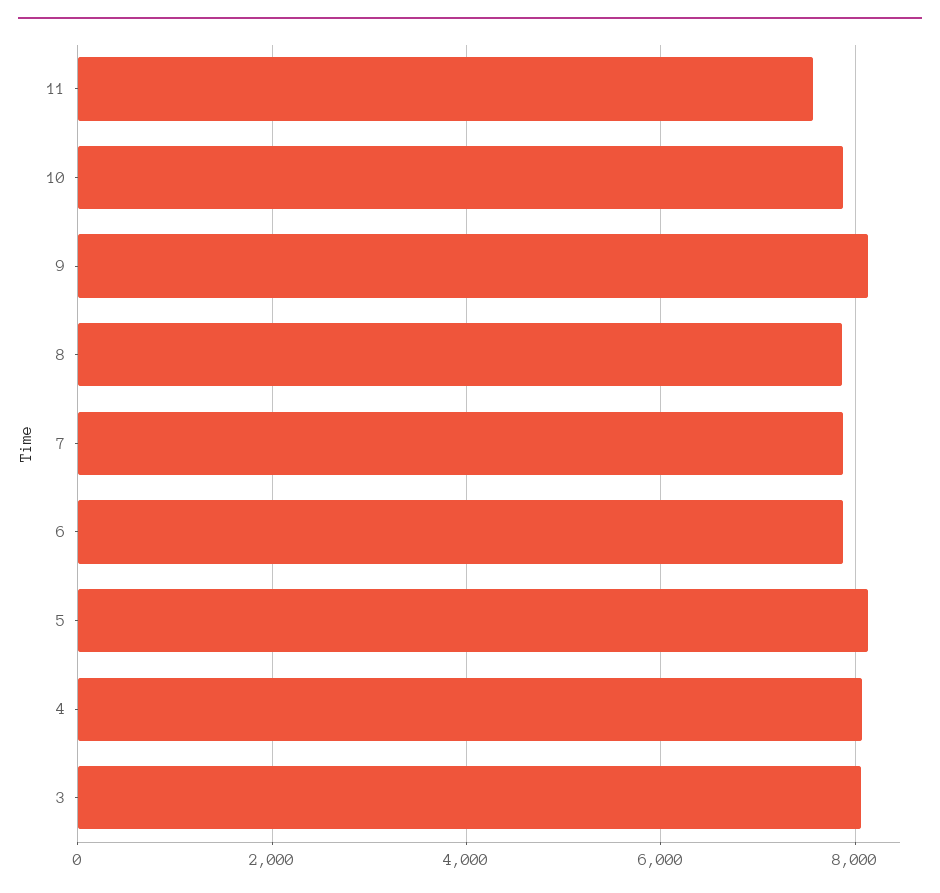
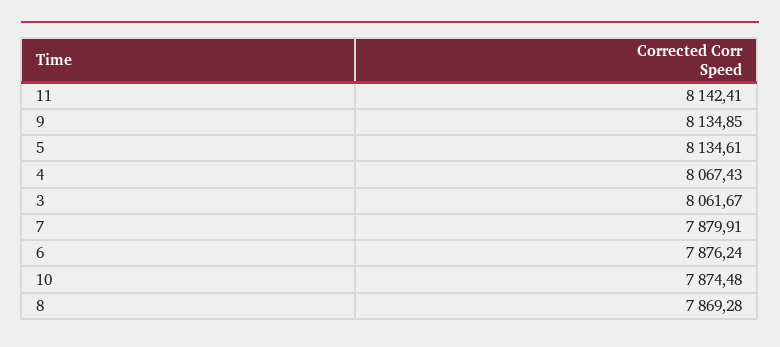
11: 7600 -> 8142.41

